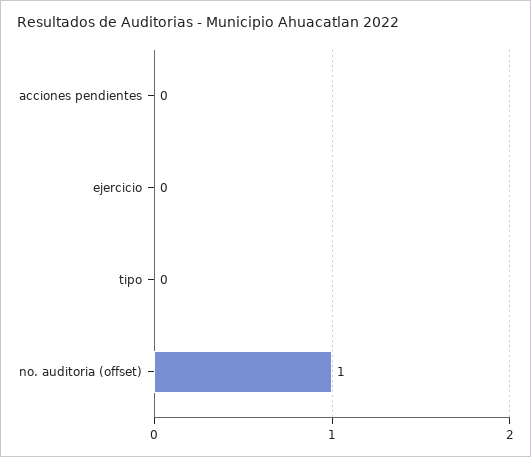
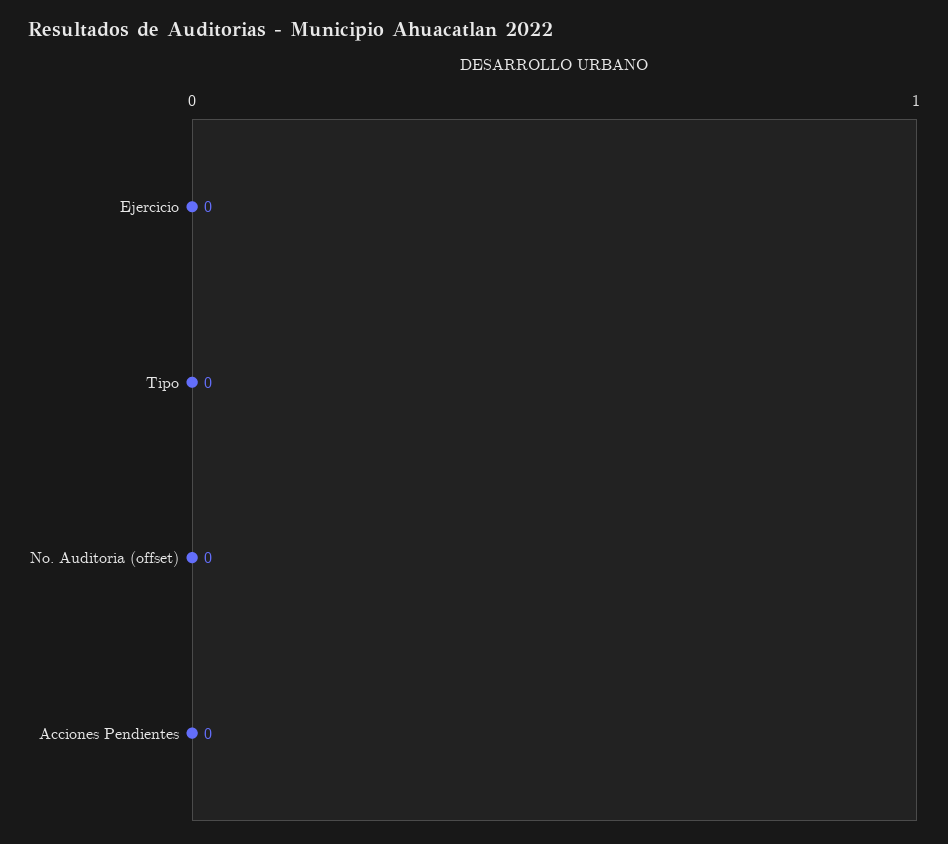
no. auditoria (offset): 1 -> 0

